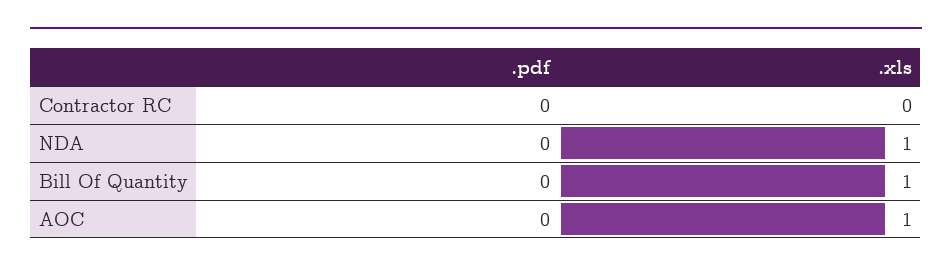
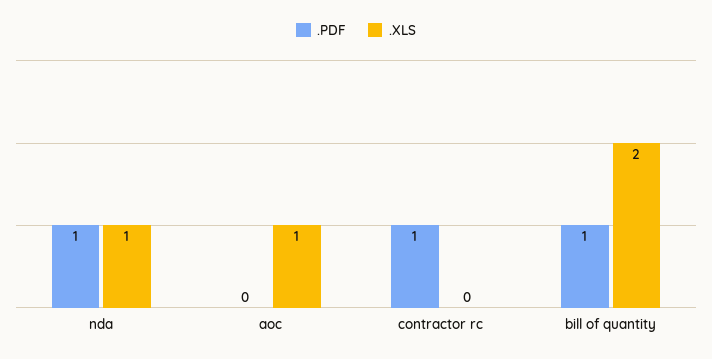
.pdf, Contractor RC: 0 -> 1
.pdf, NDA: 0 -> 1
.pdf, Bill Of Quantity: 0 -> 1
.xls, Bill Of Quantity: 1 -> 2

